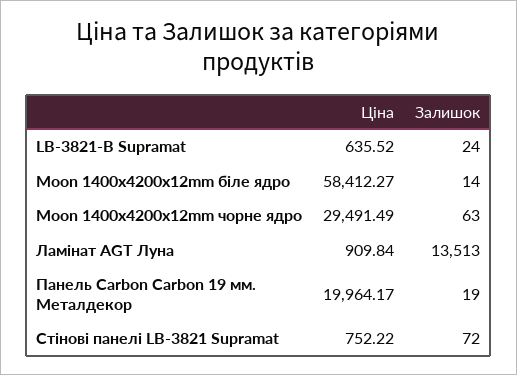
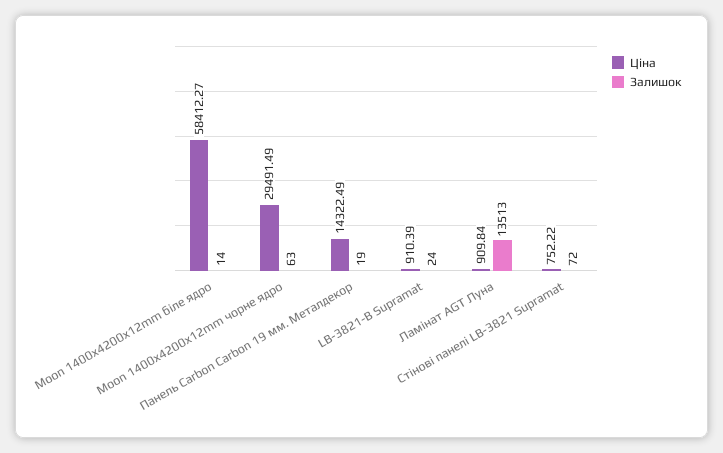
Ціна, LB-3821-В Supramat: 635.52 -> 910.39
Ціна, Панель Carbon Carbon 19 мм. Металдекор: 19964.17 -> 14322.49

